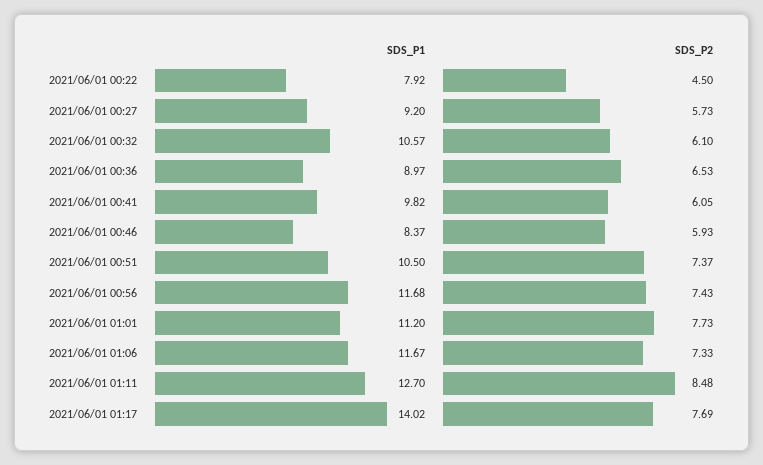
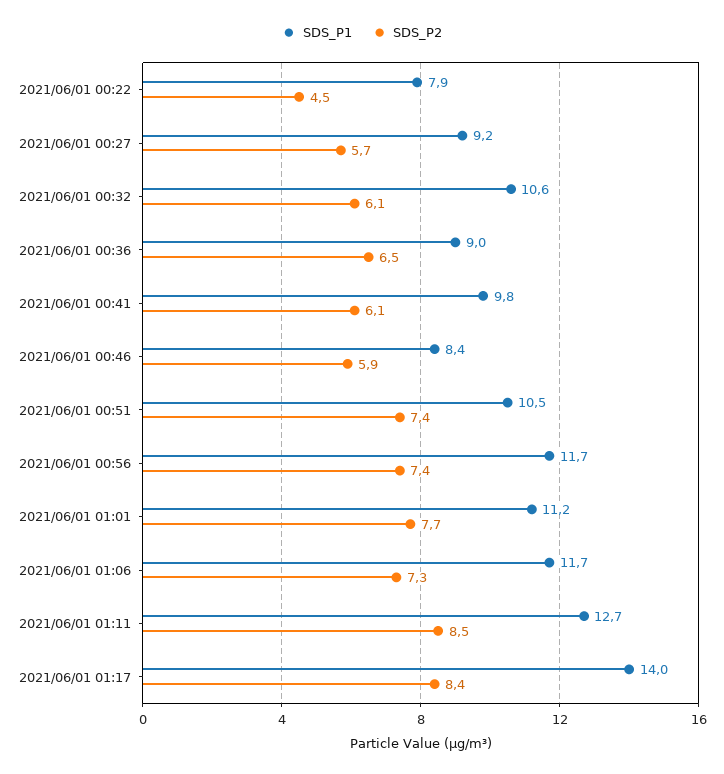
SDS_P2, 2021/06/01 01:17: 7.69 -> 8.4

